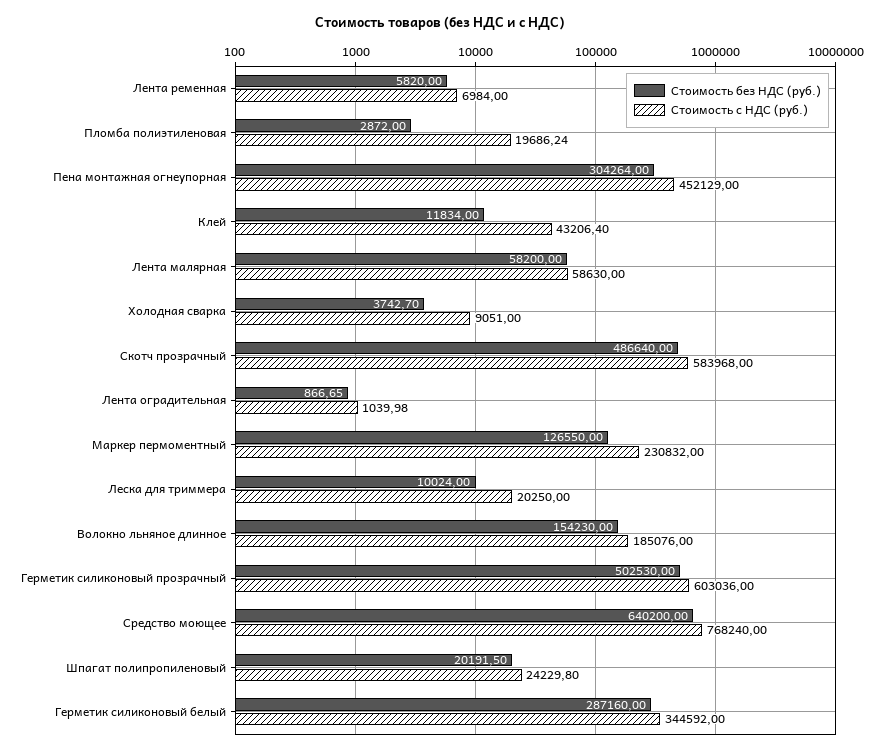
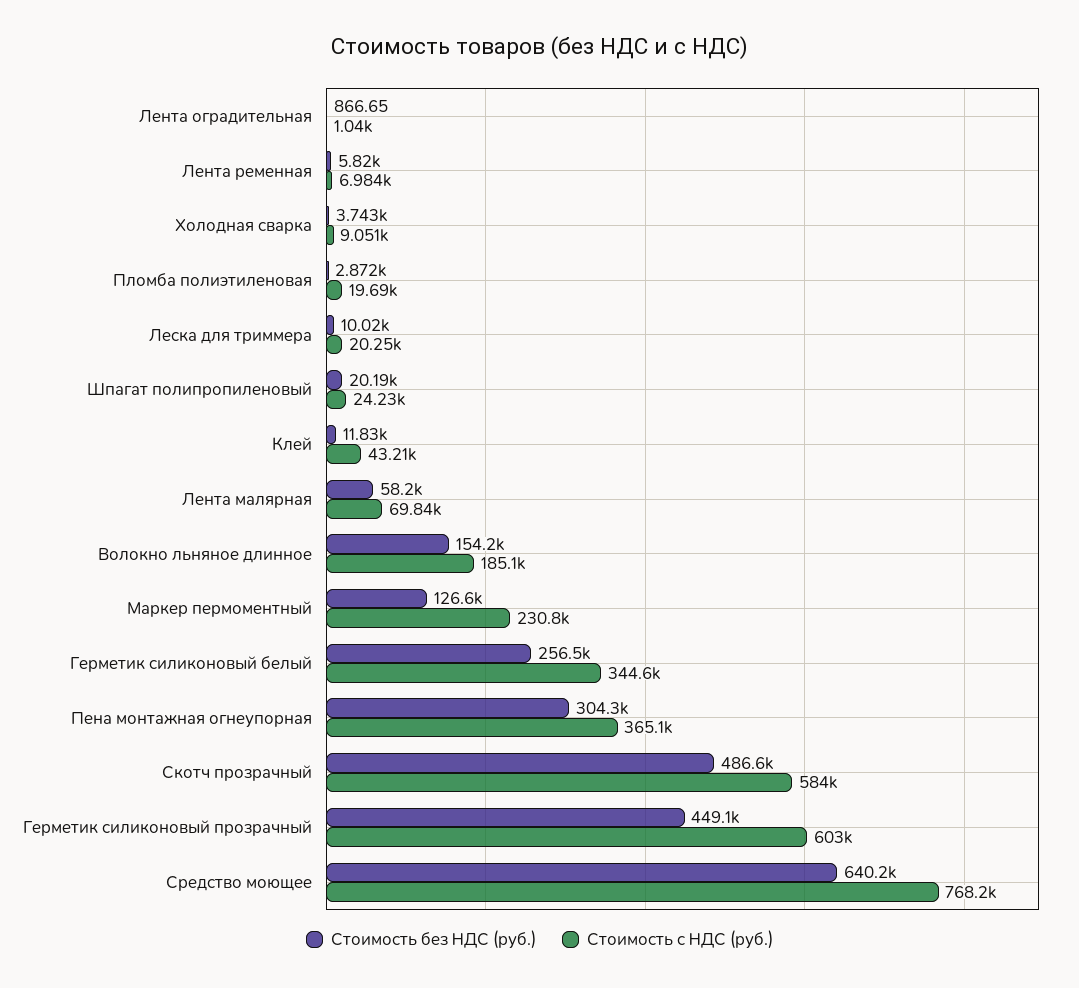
Стоимость с НДС (руб.), Пена монтажная огнеупорная: 452129 -> 365100
Стоимость с НДС (руб.), Лента малярная: 58630 -> 69840
Стоимость без НДС (руб.), Герметик силиконовый прозрачный: 502530 -> 449100
Стоимость без НДС (руб.), Герметик силиконовый белый: 287160 -> 256500

